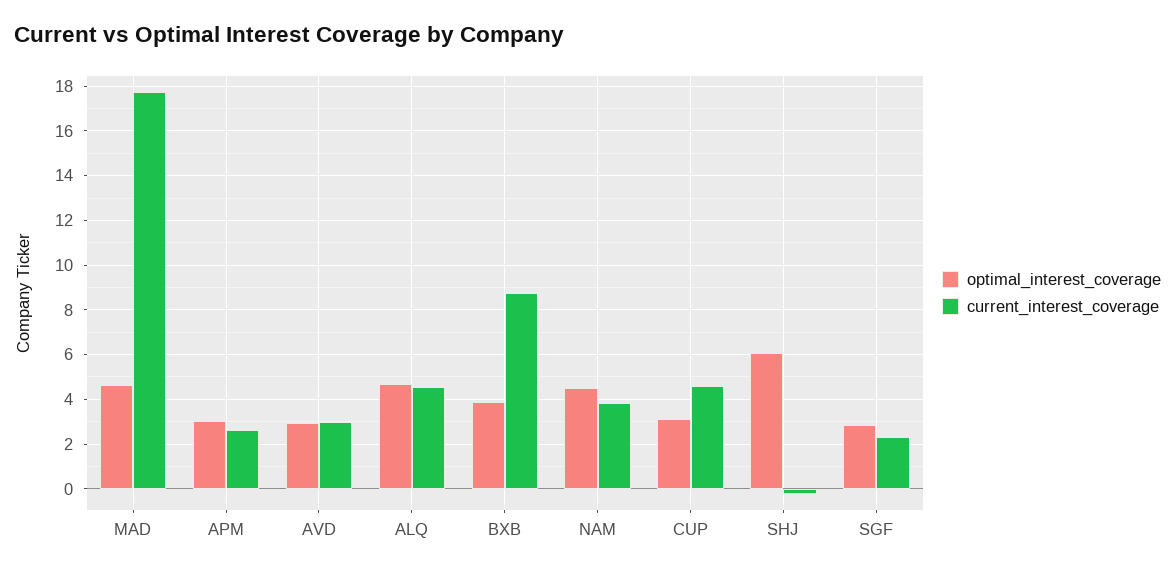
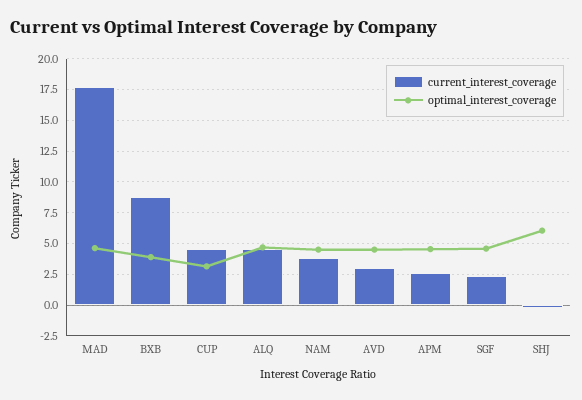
optimal_interest_coverage, APM: 3 -> 4.5
optimal_interest_coverage, AVD: 3 -> 4.5
optimal_interest_coverage, SGF: 3 -> 4.5

